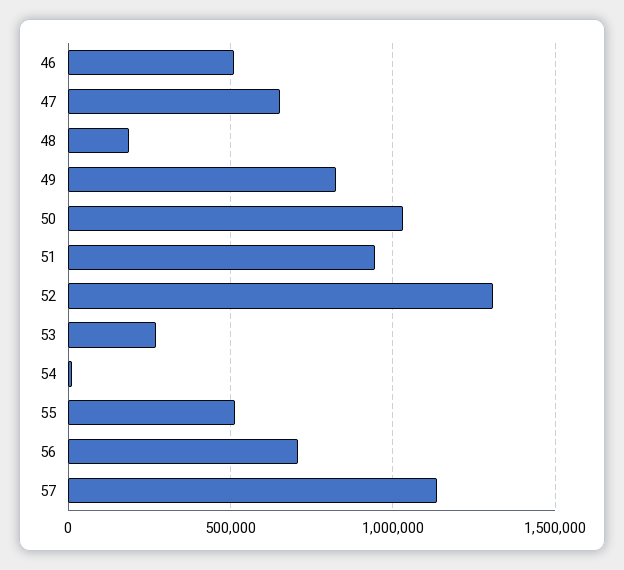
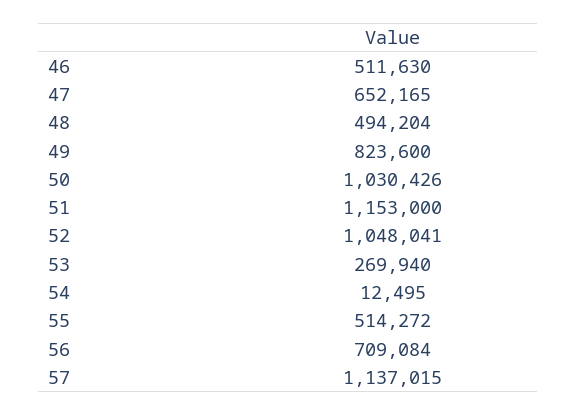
48: 200000 -> 494204
51: 950000 -> 1153000
52: 1300000 -> 1048041

